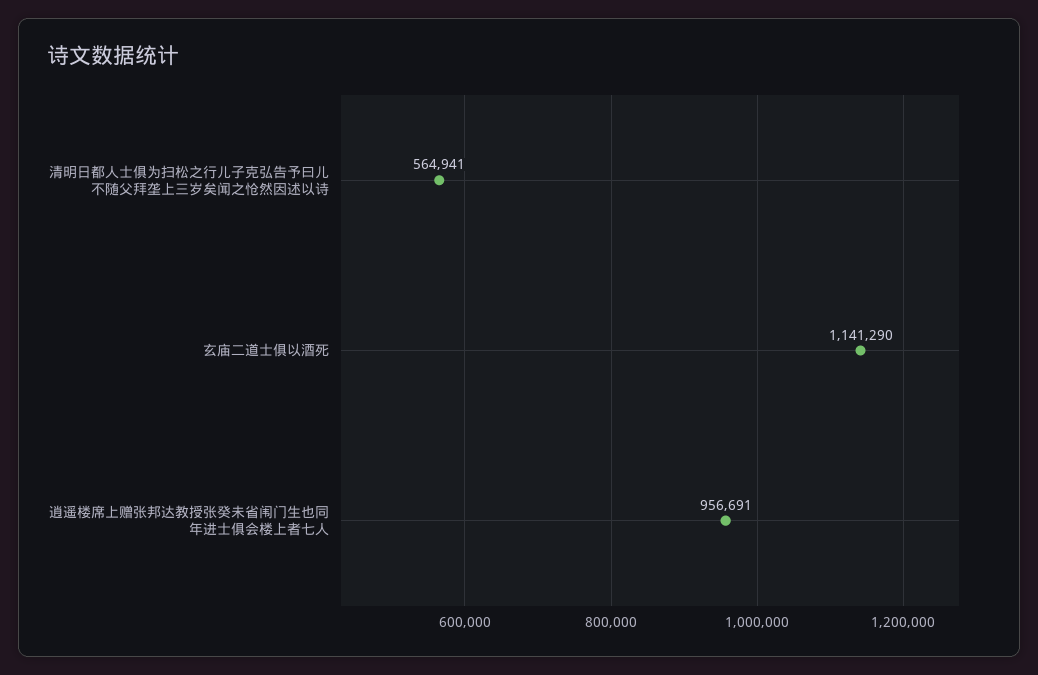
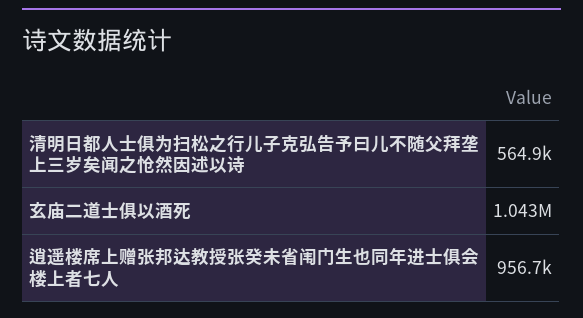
玄庙二道士俱以酒死: 1141290 -> 1043000

